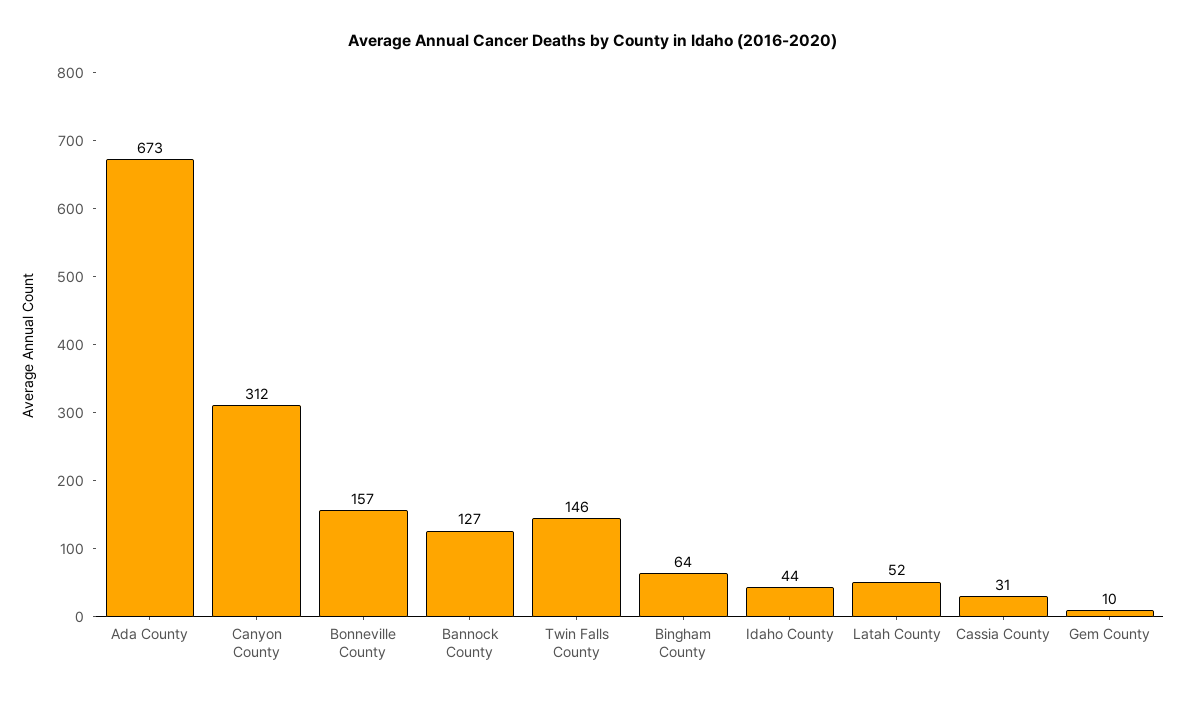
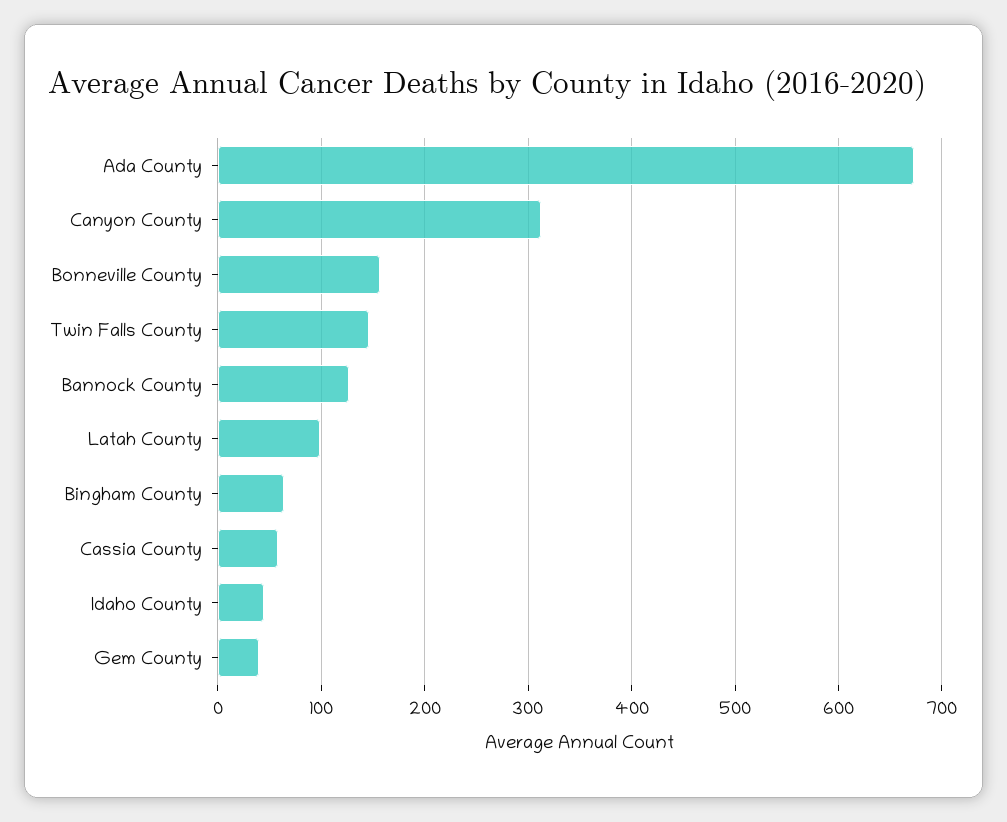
Latah County: 52 -> 100
Cassia County: 31 -> 60
Gem County: 10 -> 40

